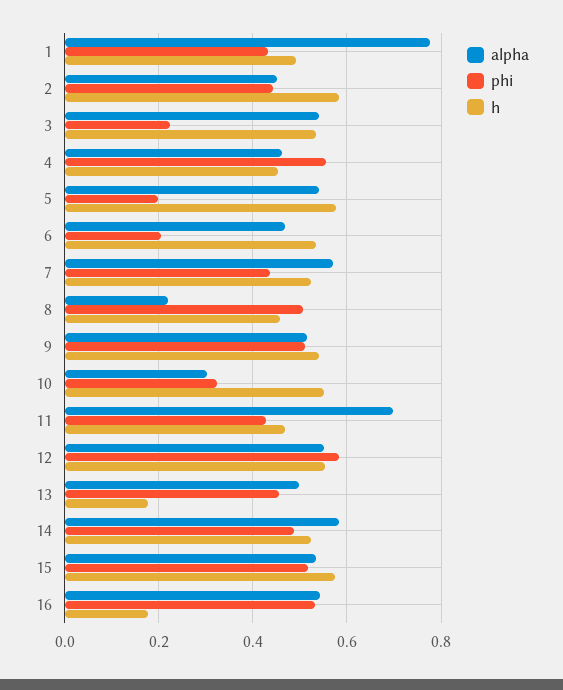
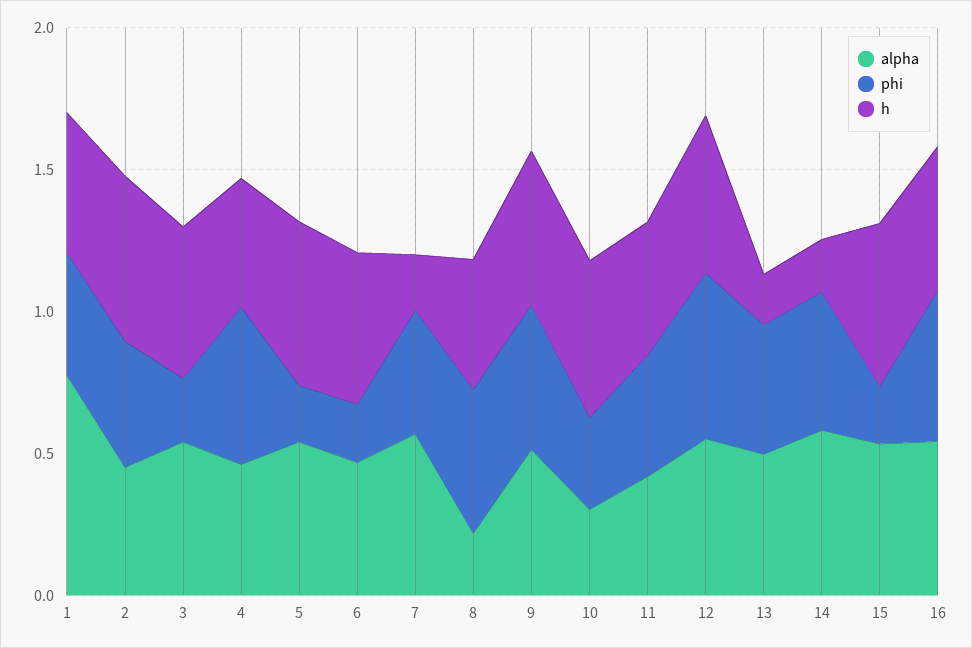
h, 7: 0.52 -> 0.2
alpha, 11: 0.7 -> 0.4
h, 14: 0.52 -> 0.2
phi, 15: 0.52 -> 0.2
h, 16: 0.18 -> 0.5

